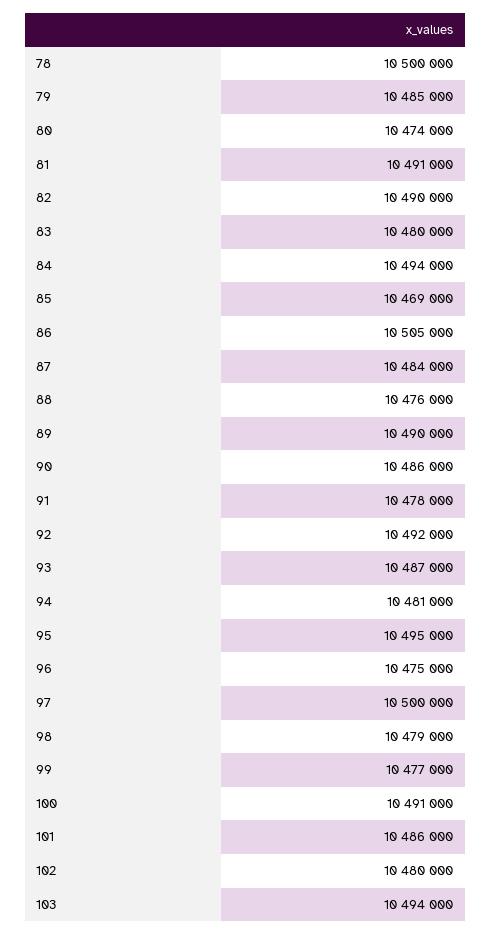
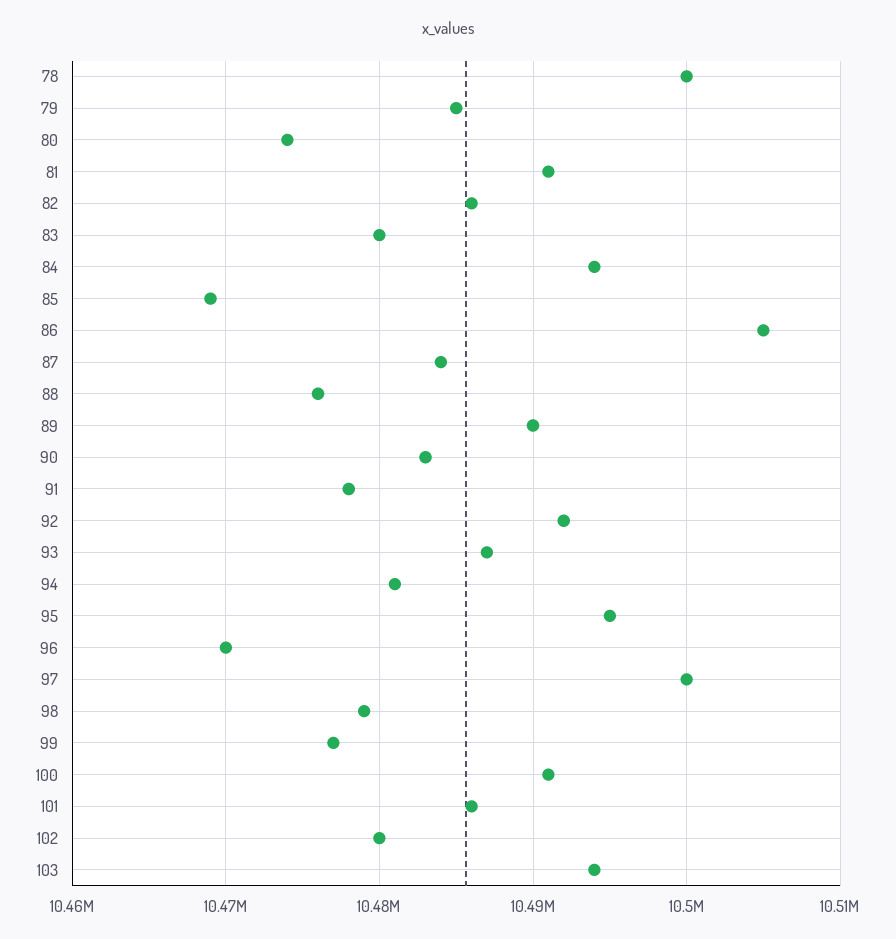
82: 10490000 -> 10486000
90: 10486000 -> 10483000
96: 10475000 -> 10470000

